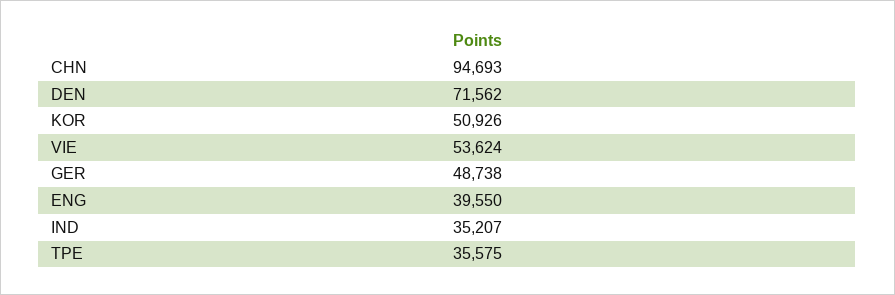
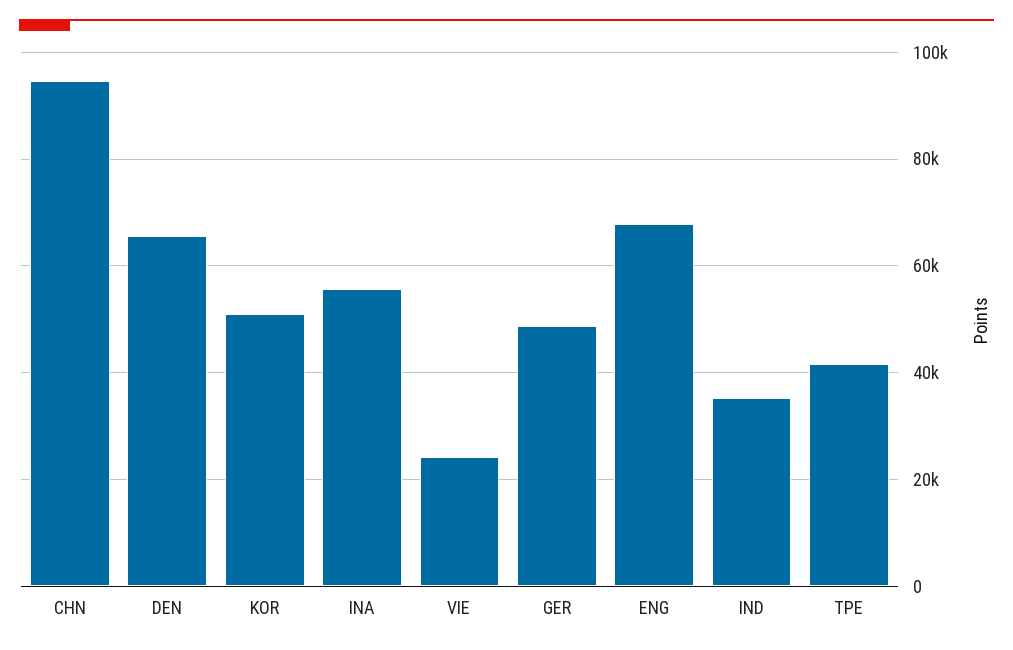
DEN: 71562 -> 66000
VIE: 53624 -> 24000
ENG: 39550 -> 68000
TPE: 35575 -> 42000
INA: none -> 56000

